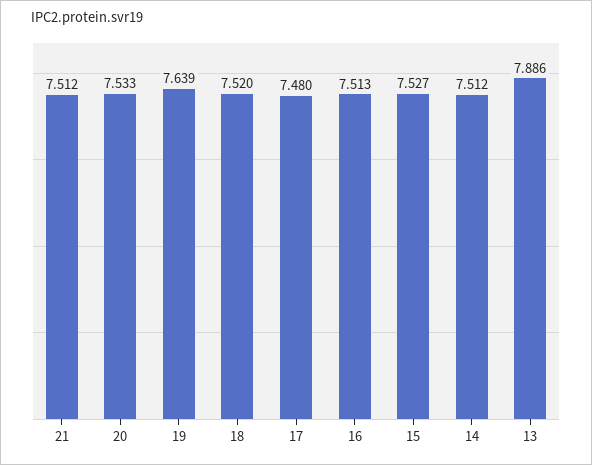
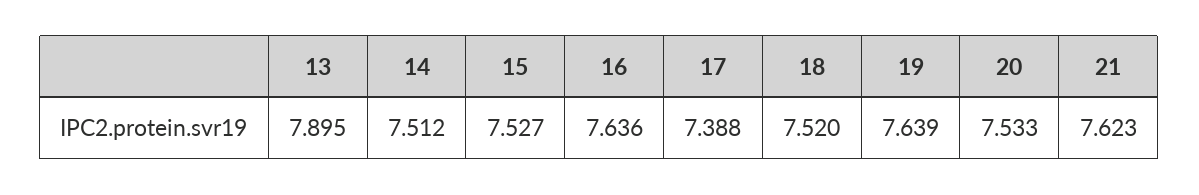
21: 7.512 -> 7.623
17: 7.48 -> 7.388
16: 7.513 -> 7.636
13: 7.886 -> 7.895

